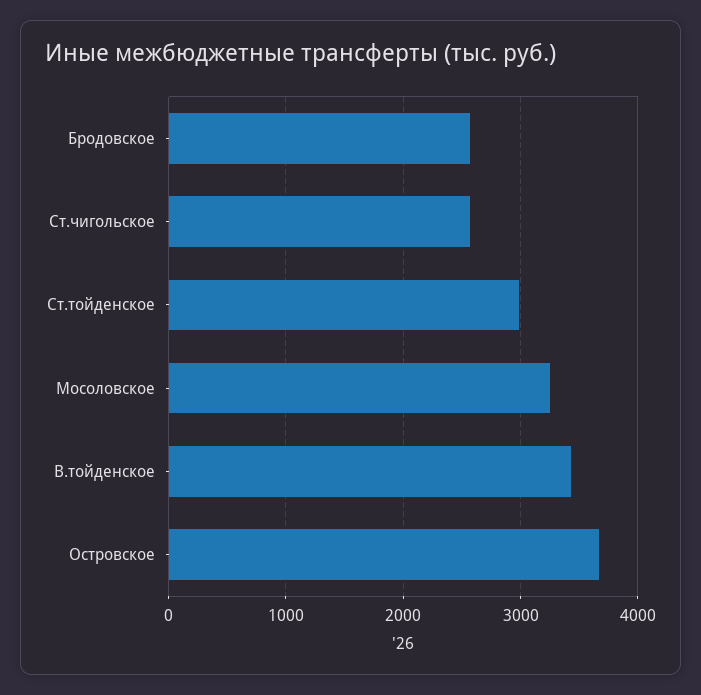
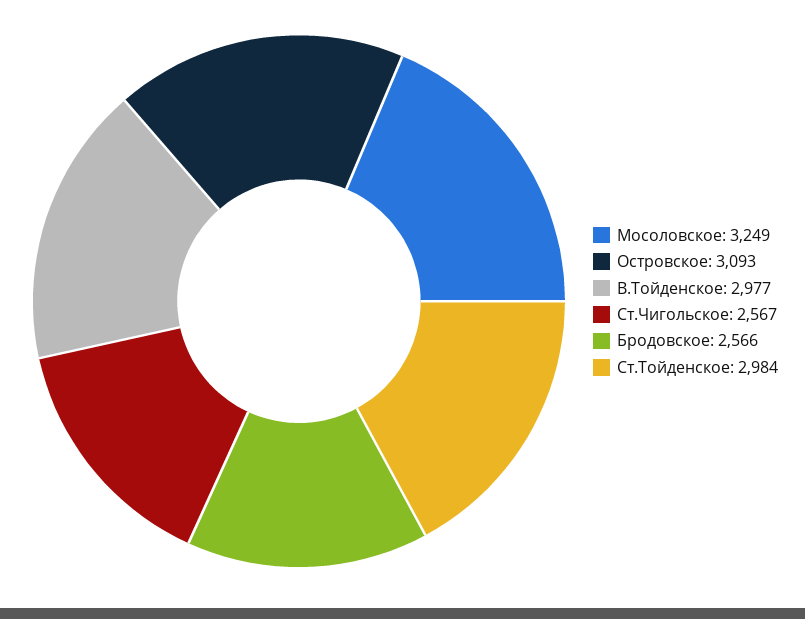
В.тойденское: 3400 -> 2977
Островское: 3700 -> 3093

